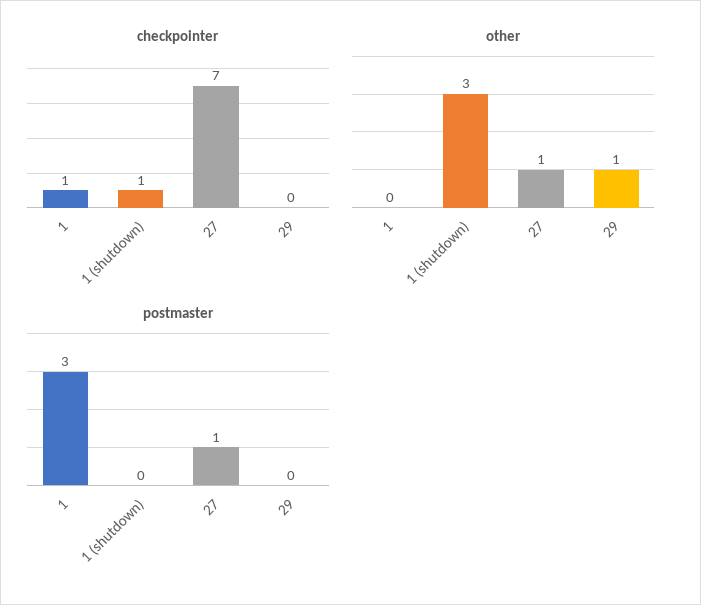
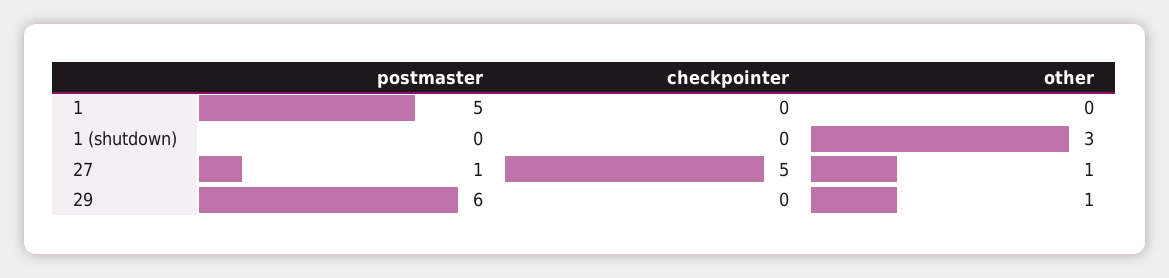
checkpointer, 1: 1 -> 0
checkpointer, 1 (shutdown): 1 -> 0
checkpointer, 27: 7 -> 5
postmaster, 1: 3 -> 5
postmaster, 29: 0 -> 6

